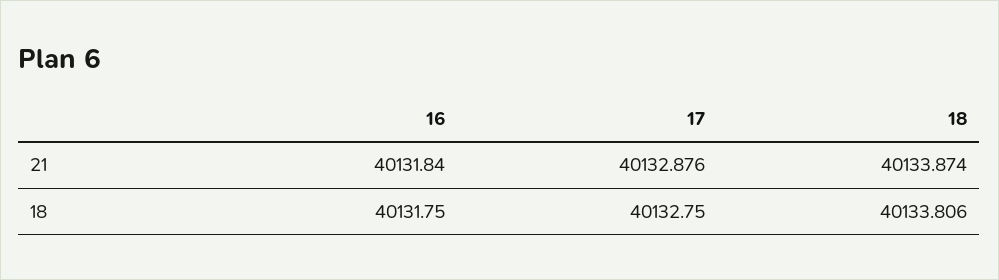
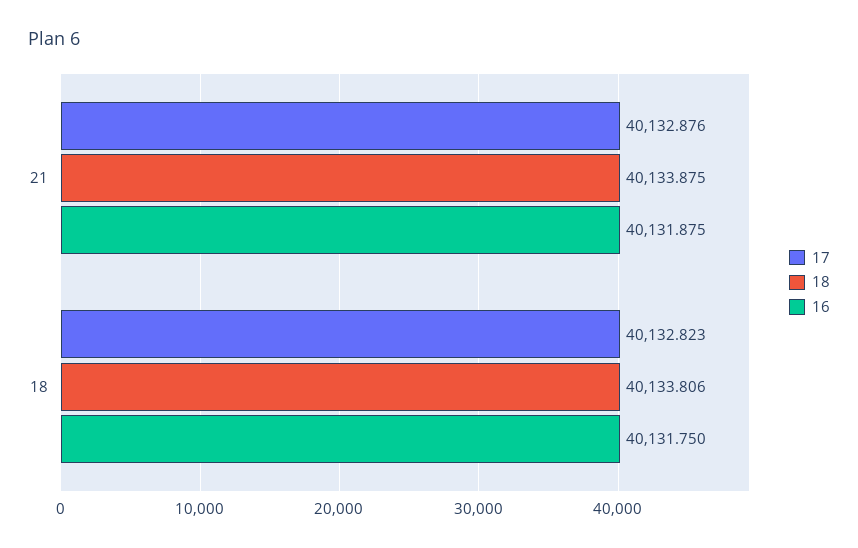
16, 21: 40131.84 -> 40131.875
18, 21: 40133.874 -> 40133.875
17, 18: 40132.75 -> 40132.823

